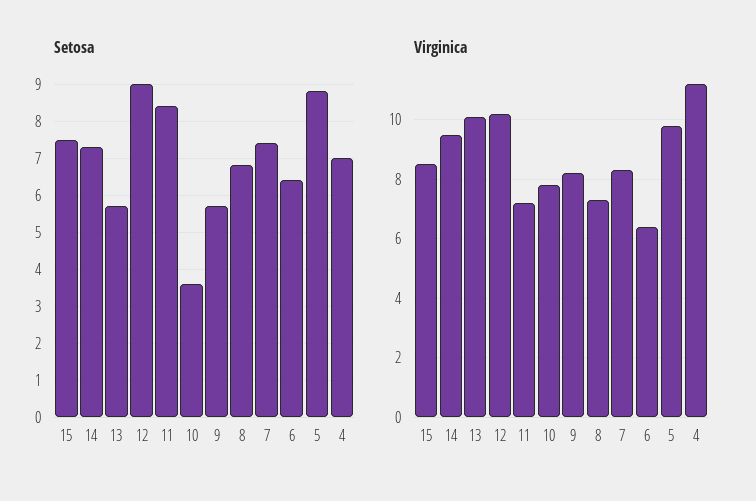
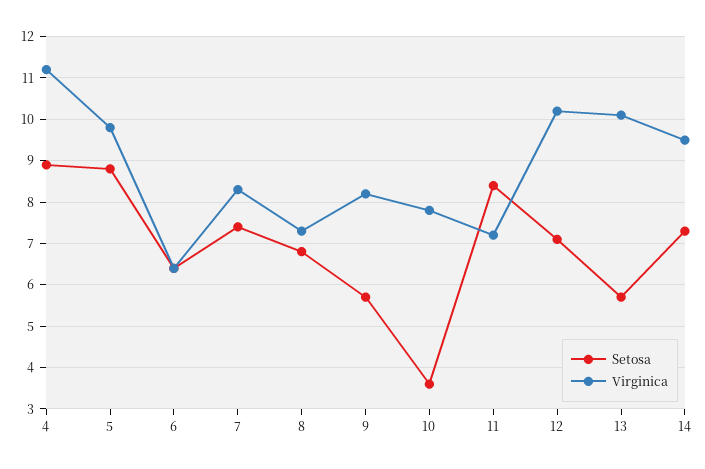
Setosa, 15: 7.5 -> none
Setosa, 12: 9 -> 7
Setosa, 4: 7 -> 9
Virginica, 15: 8.5 -> none

